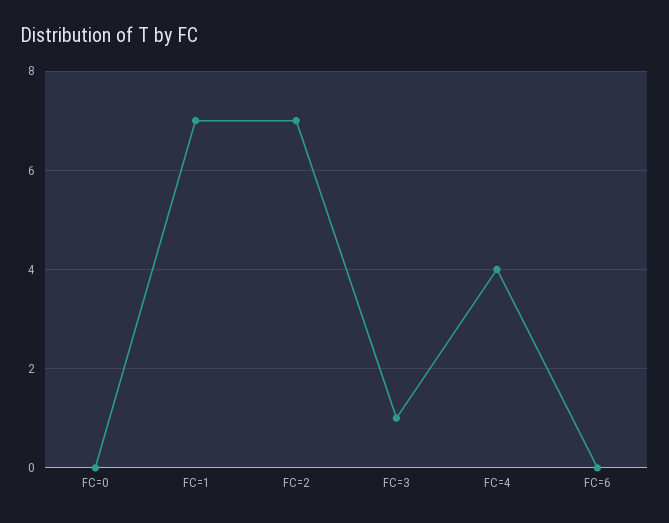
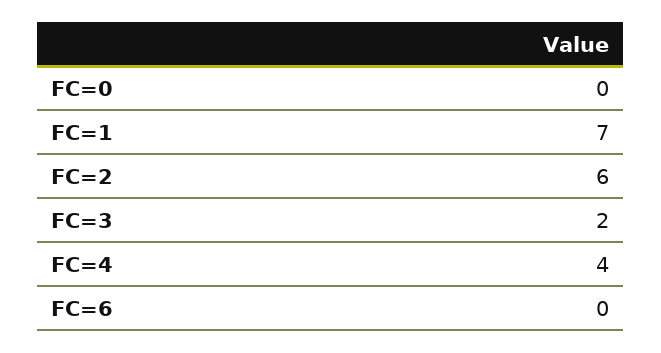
FC=2: 7 -> 6
FC=3: 1 -> 2

